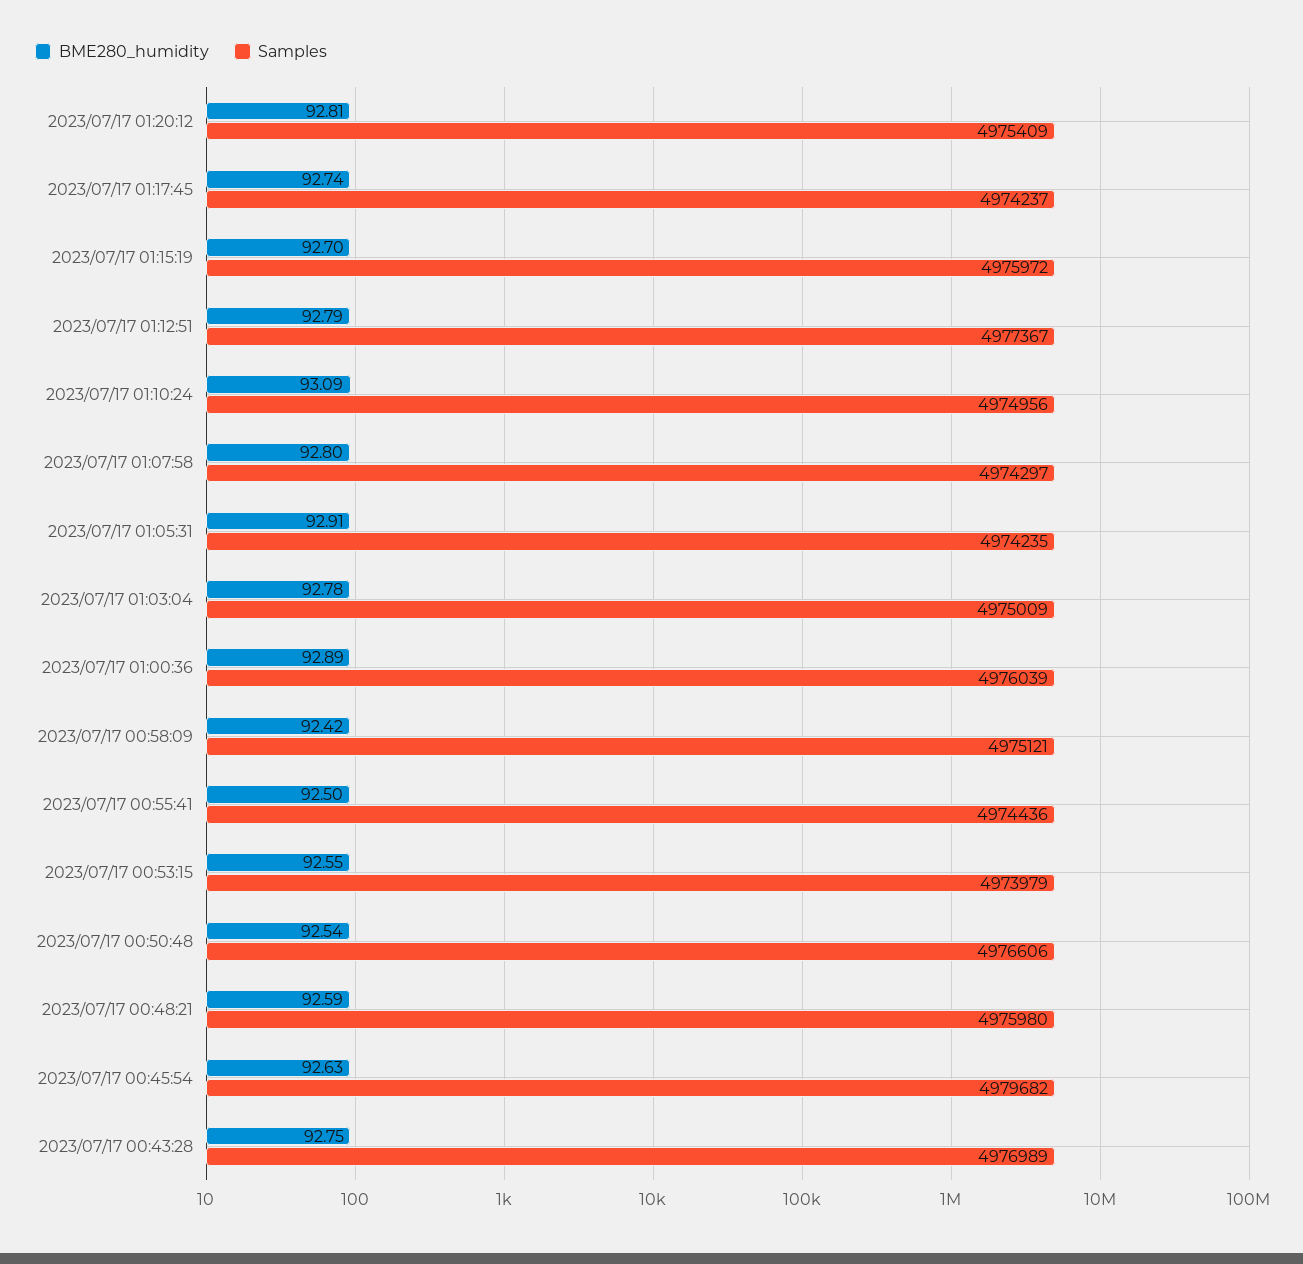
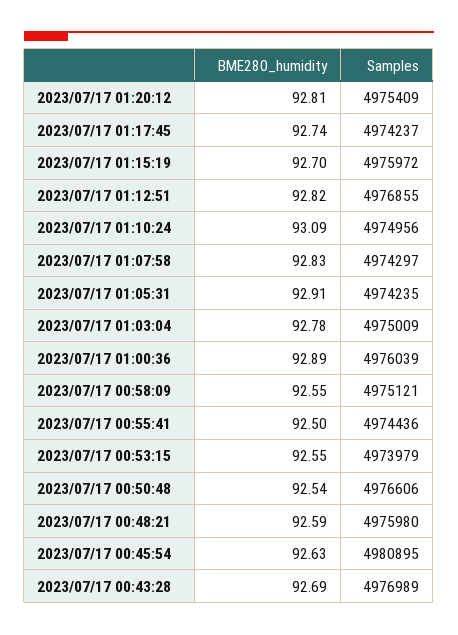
BME280_humidity, 2023/07/17 01:12:51: 92.79 -> 92.82
Samples, 2023/07/17 01:12:51: 4977367 -> 4976855
BME280_humidity, 2023/07/17 01:07:58: 92.8 -> 92.83
BME280_humidity, 2023/07/17 00:58:09: 92.42 -> 92.55
Samples, 2023/07/17 00:45:54: 4979682 -> 4980895
BME280_humidity, 2023/07/17 00:43:28: 92.75 -> 92.69

